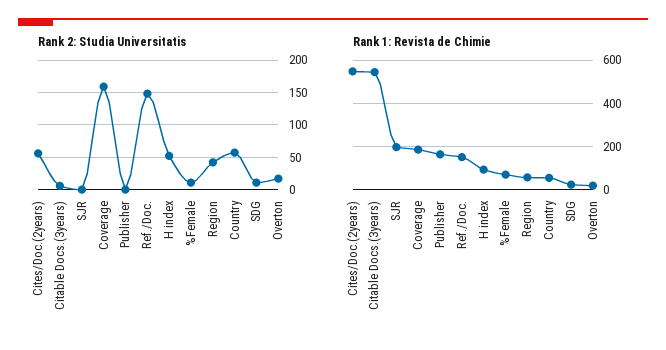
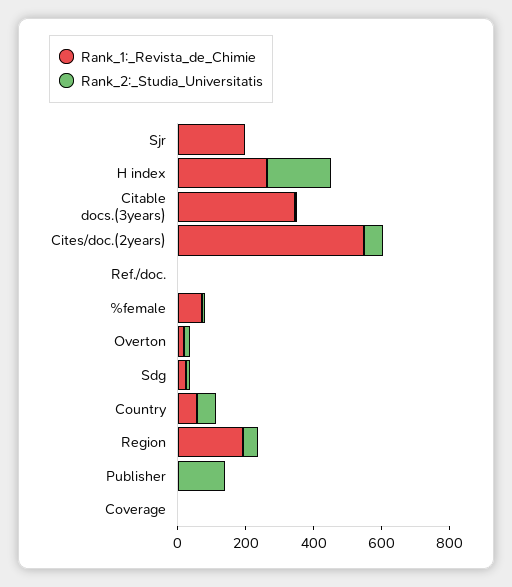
Rank 2: Studia Universitatis, Coverage: 160 -> 0
Rank 2: Studia Universitatis, Publisher: 0 -> 150
Rank 2: Studia Universitatis, Ref./Doc.: 150 -> 0
Rank 2: Studia Universitatis, H index: 50 -> 200
Rank 1: Revista de Chimie, Citable Docs.(3years): 550 -> 350
Rank 1: Revista de Chimie, Coverage: 200 -> 0
Rank 1: Revista de Chimie, Publisher: 150 -> 0
Rank 1: Revista de Chimie, Ref./Doc.: 150 -> 0
Rank 1: Revista de Chimie, H index: 100 -> 250
Rank 1: Revista de Chimie, Region: 50 -> 200

